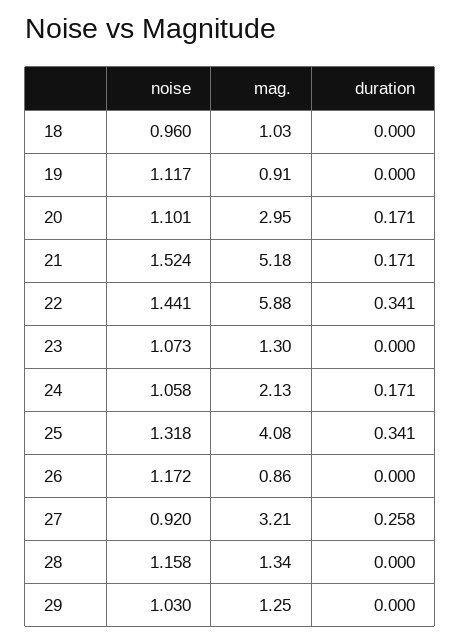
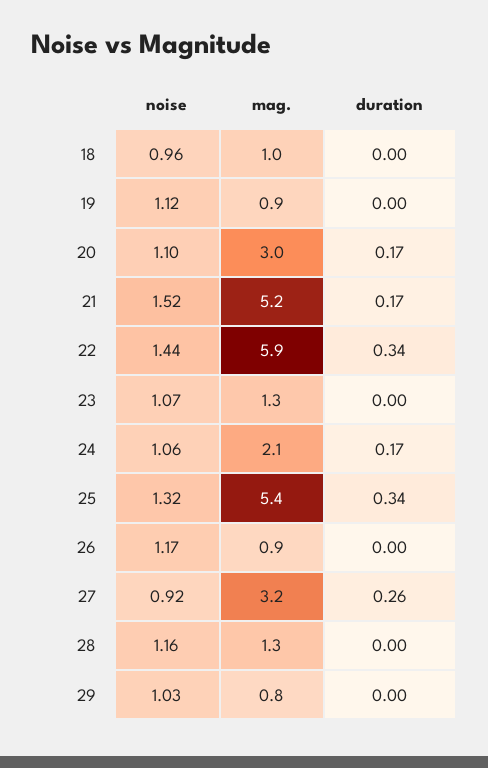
mag., 25: 4.08 -> 5.4
mag., 29: 1.25 -> 0.8

